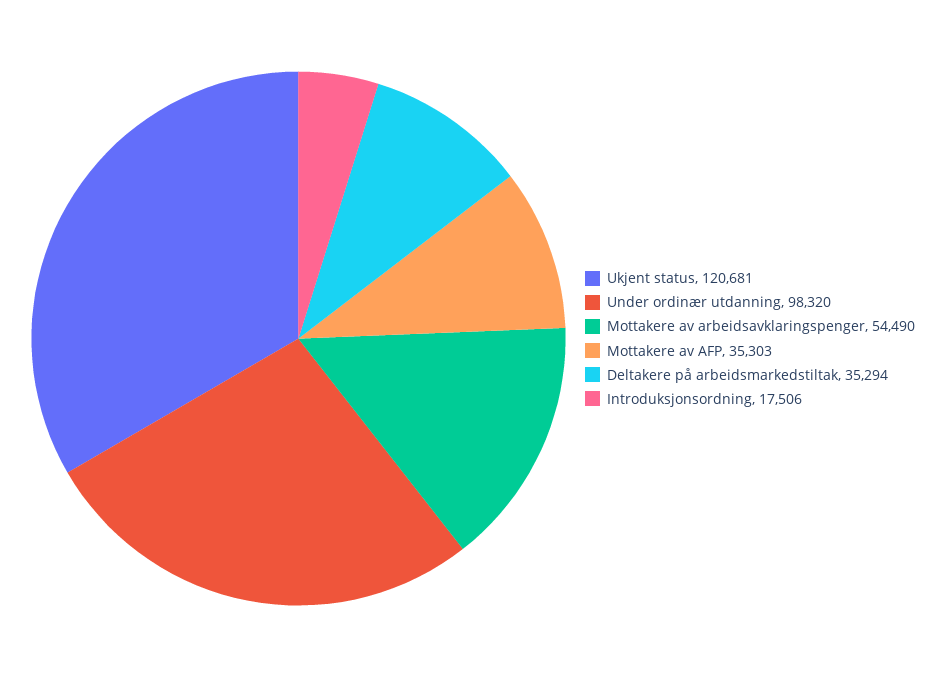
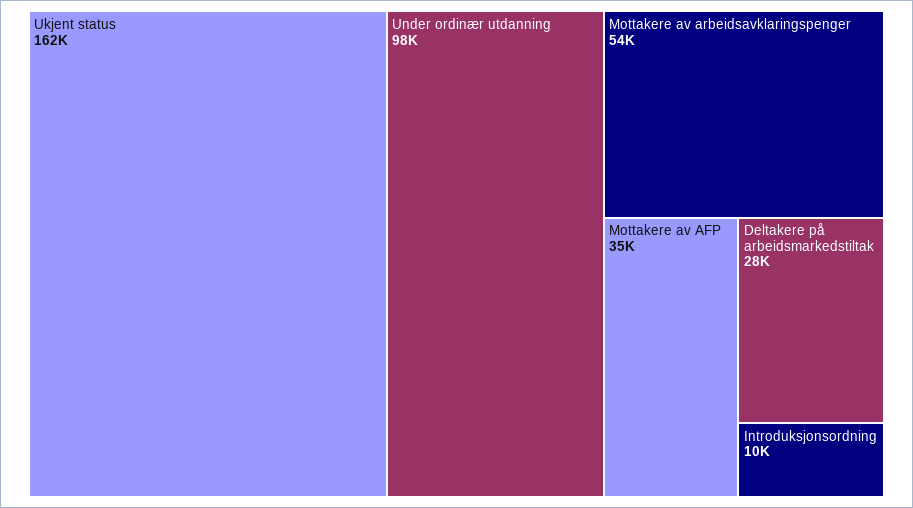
Ukjent status: 120681 -> 162000
Deltakere på arbeidsmarkedstiltak: 35294 -> 28000
Introduksjonsordning: 17506 -> 10000

